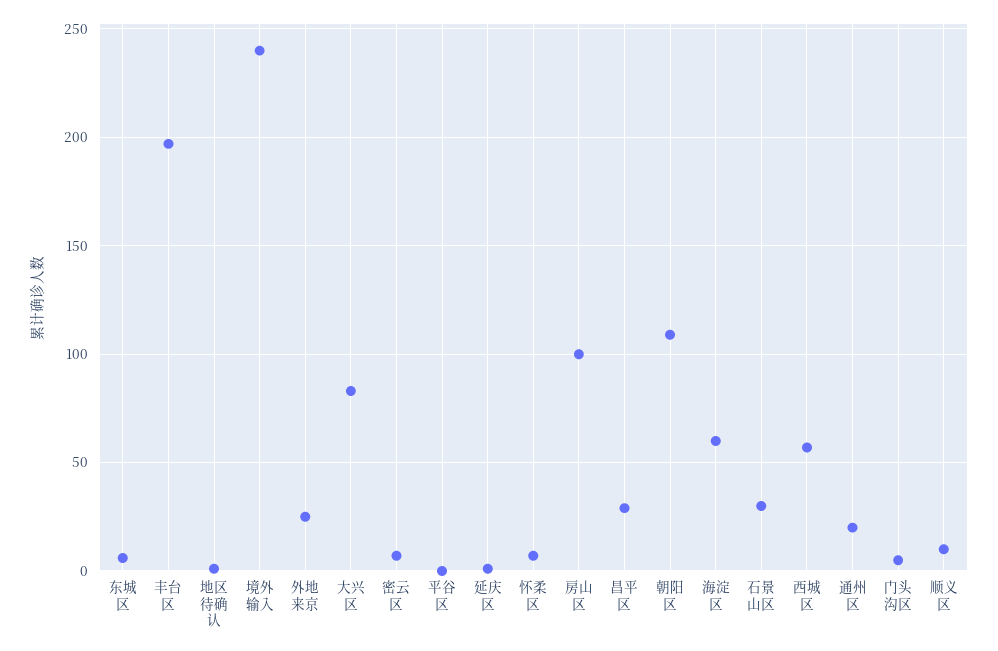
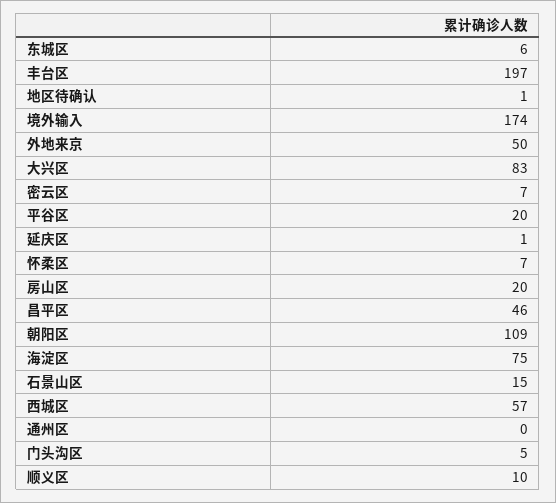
境外输入: 240 -> 174
外地来京: 25 -> 50
平谷区: 0 -> 20
房山区: 100 -> 20
昌平区: 30 -> 46
海淀区: 60 -> 75
石景山区: 30 -> 15
通州区: 20 -> 0

